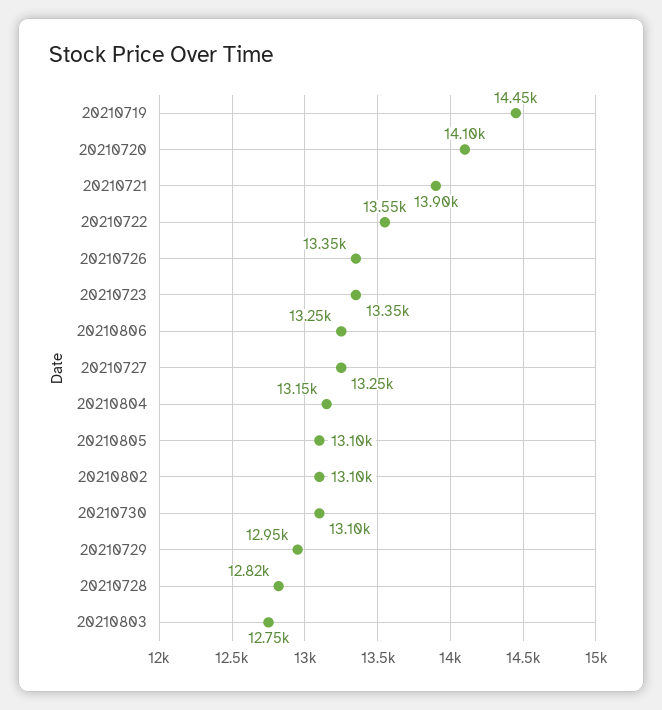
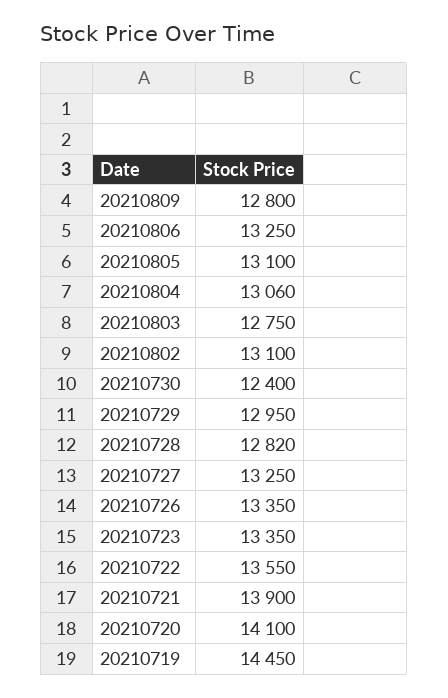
20210804: 13150 -> 13060
20210730: 13100 -> 12400
20210809: none -> 12800

